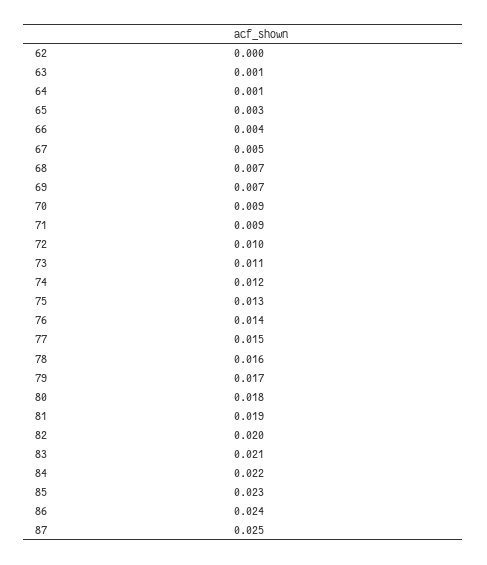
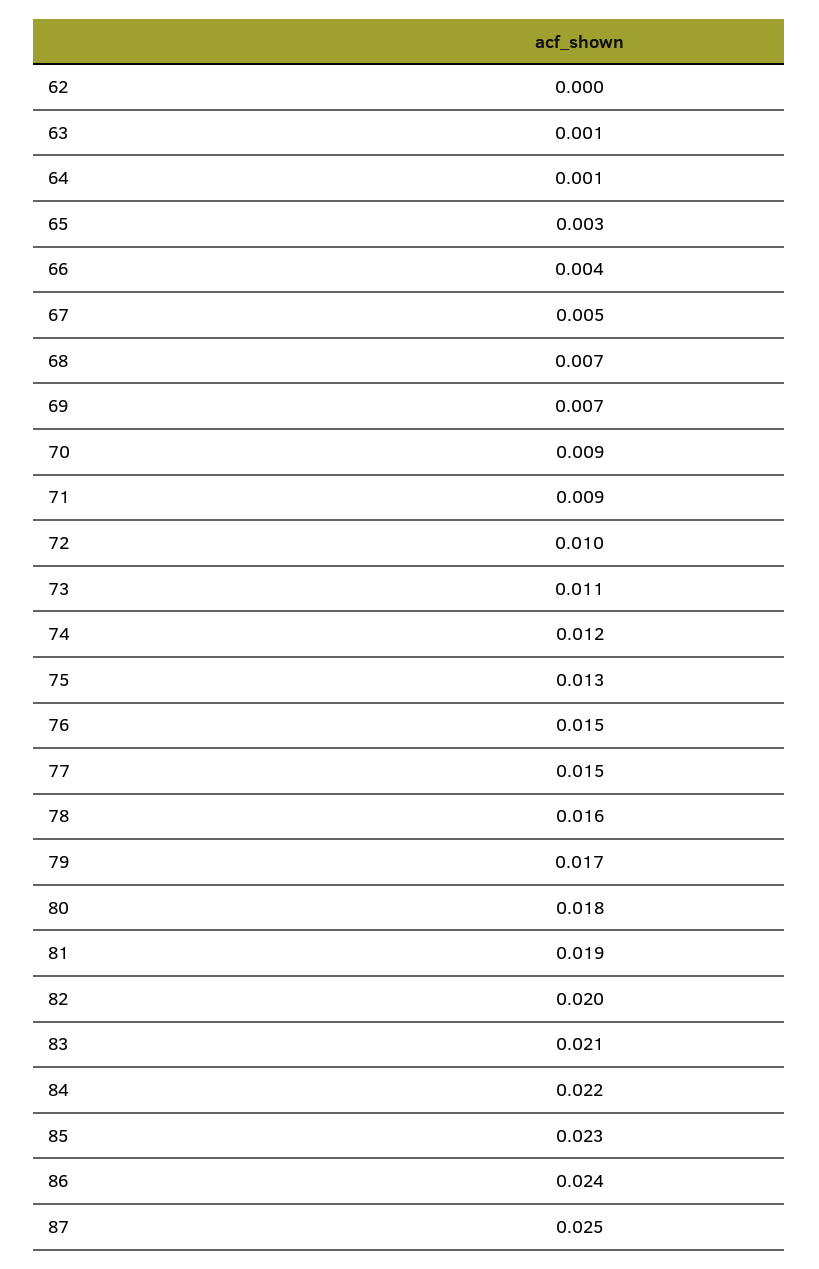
76: 0.014 -> 0.015

